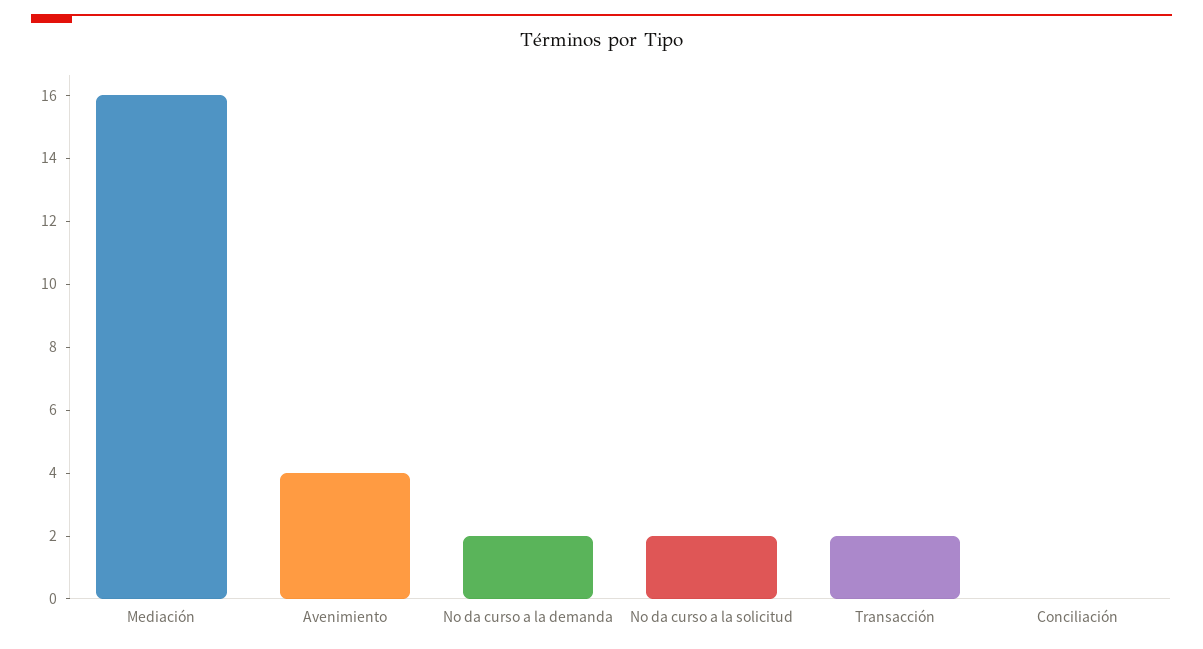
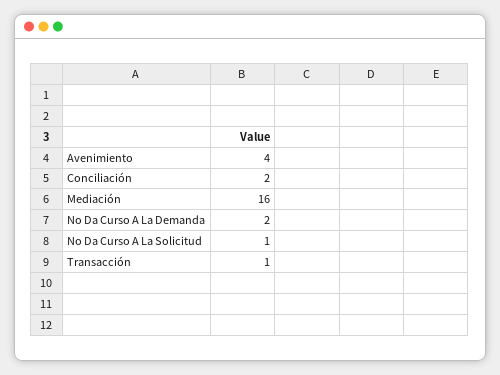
No da curso a la solicitud: 2 -> 1
Transacción: 2 -> 1
Conciliación: 0 -> 2

